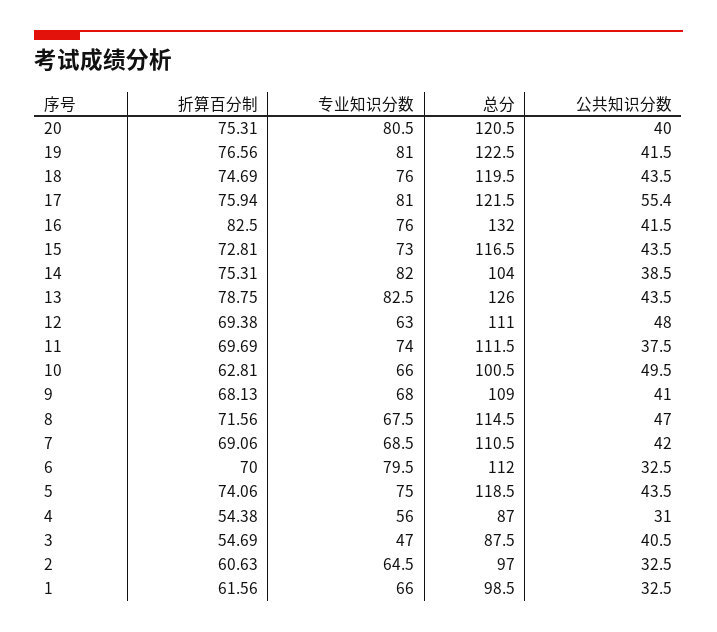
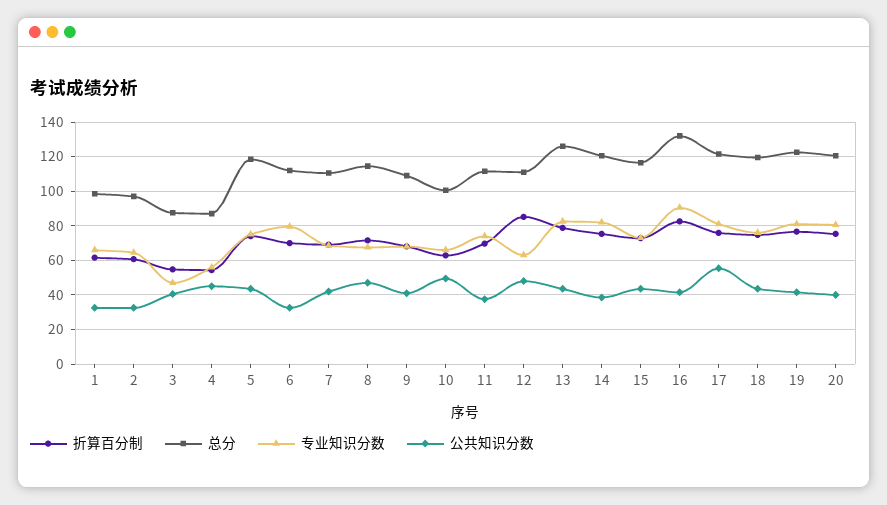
专业知识分数, 16: 76 -> 90
总分, 14: 104 -> 120
折算百分制, 12: 69.38 -> 85
公共知识分数, 4: 31 -> 45

